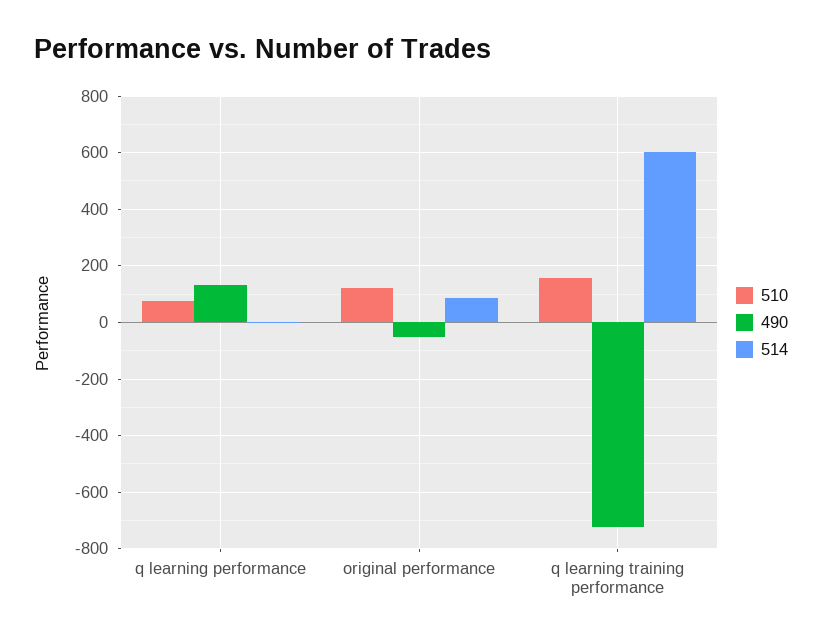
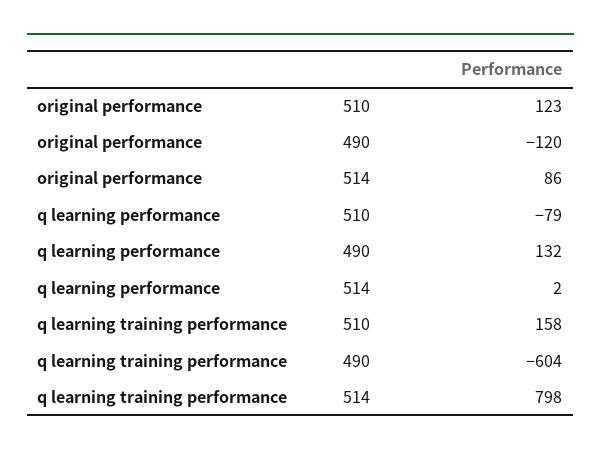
510, q learning performance: 75 -> -79
490, original performance: -50 -> -120
490, q learning training performance: -725 -> -604
514, q learning training performance: 600 -> 798

